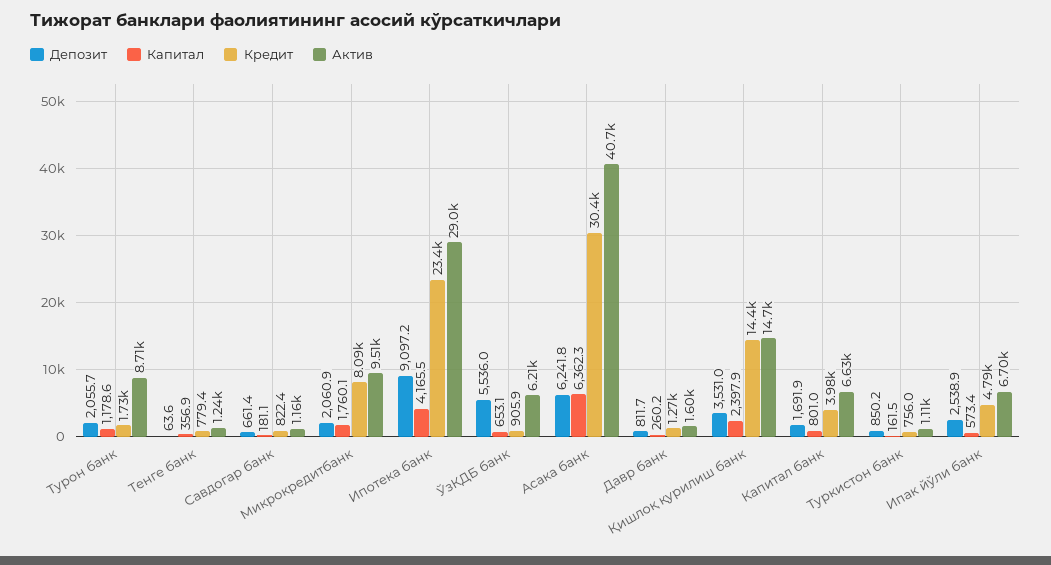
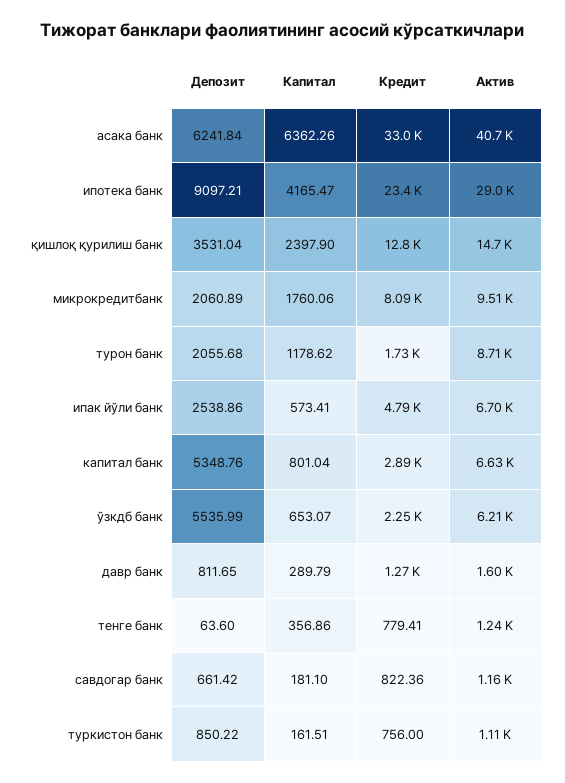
Кредит, ЎзКДБ банк: 905.9 -> 2250
Кредит, Асака банк: 30400 -> 33000
Капитал, Давр банк: 260.2 -> 289.79
Кредит, Қишлоқ қурилиш банк: 14400 -> 12800
Депозит, Капитал банк: 1691.9 -> 5348.76
Кредит, Капитал банк: 3980 -> 2890

